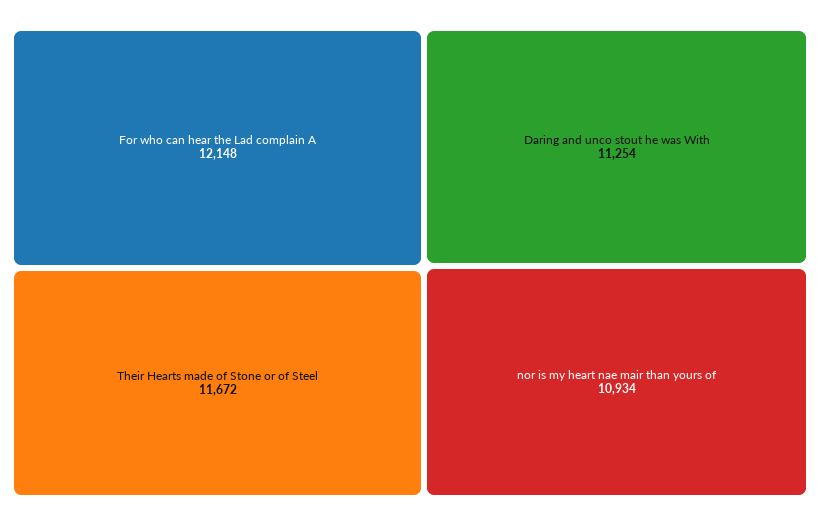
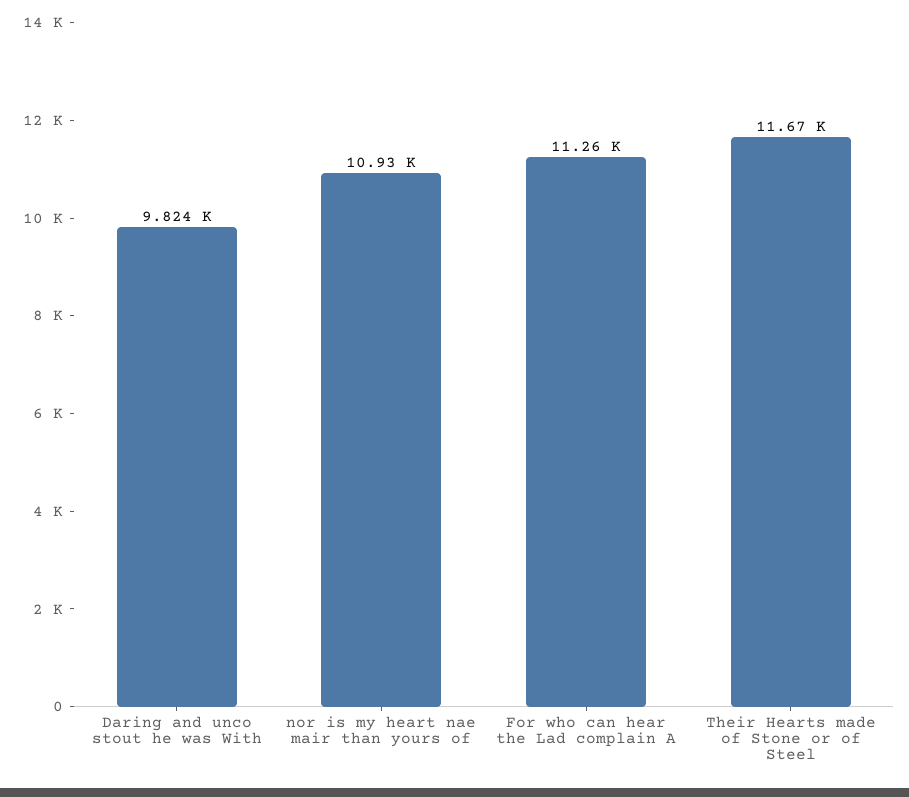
For who can hear the Lad complain A: 12148 -> 11260
Daring and unco stout he was With: 11254 -> 9824

